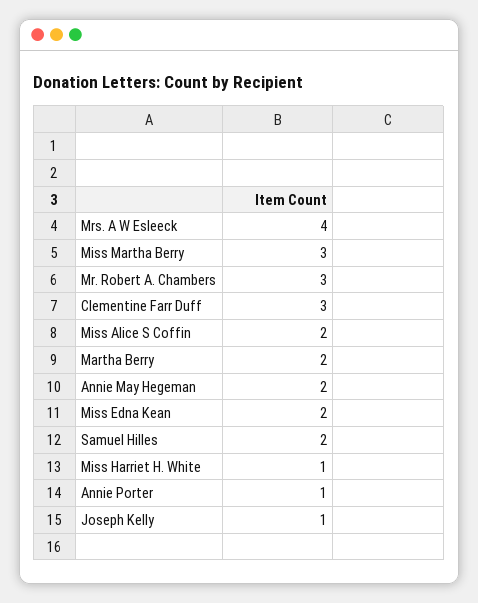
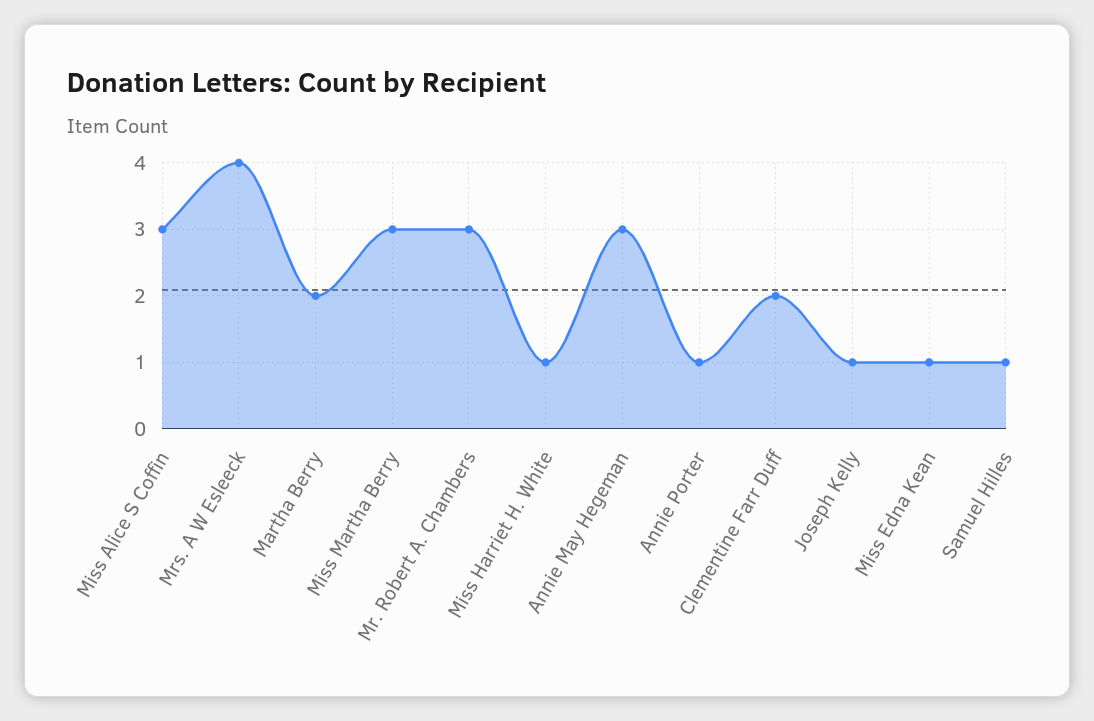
Clementine Farr Duff: 3 -> 2
Miss Alice S Coffin: 2 -> 3
Annie May Hegeman: 2 -> 3
Miss Edna Kean: 2 -> 1
Samuel Hilles: 2 -> 1

